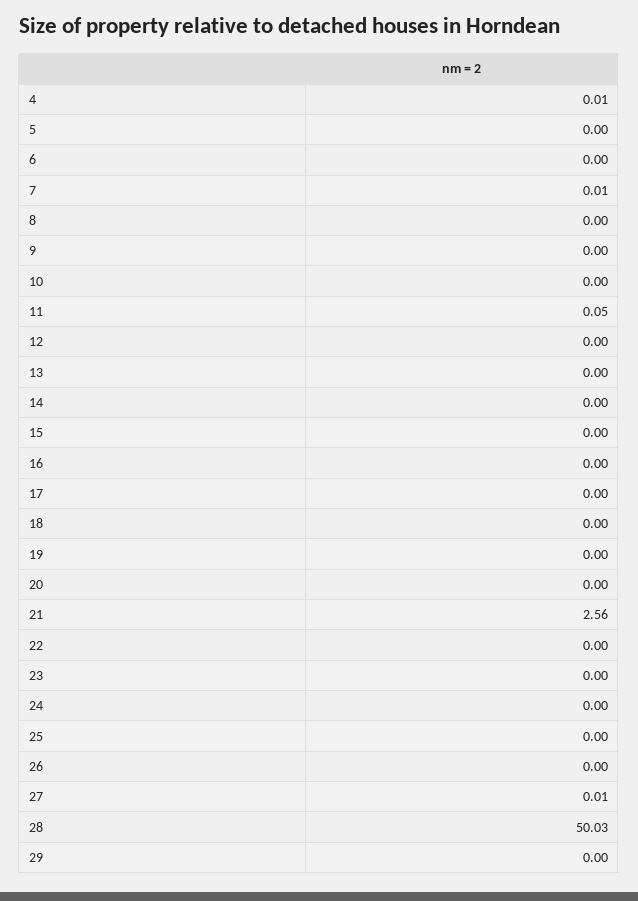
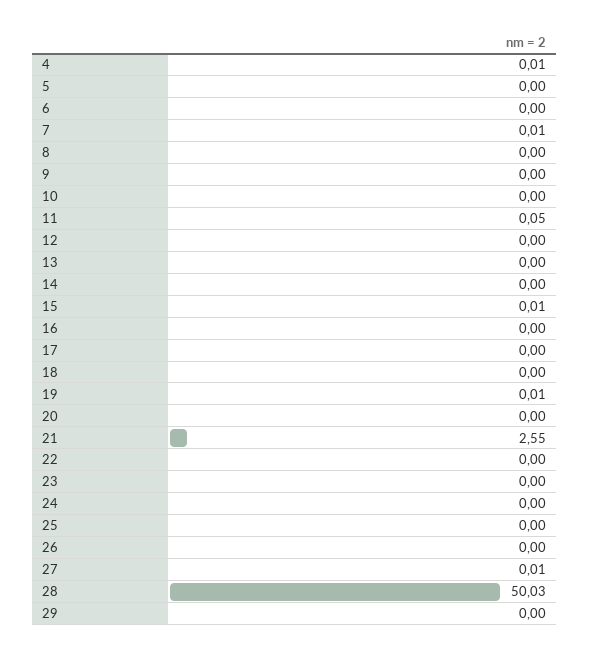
15: 0 -> 0.01
19: 0 -> 0.01
21: 2.56 -> 2.55

